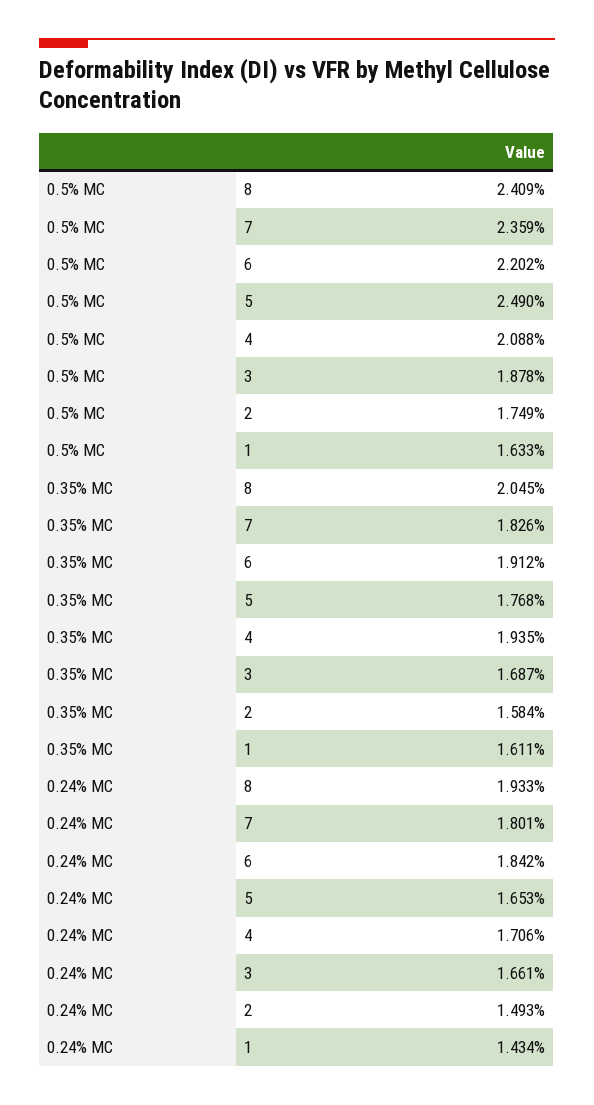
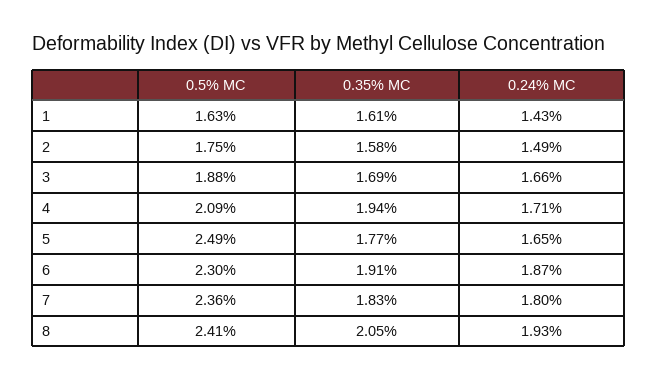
0.5% MC, 6: 2.202 -> 2.3
0.24% MC, 6: 1.842 -> 1.87

